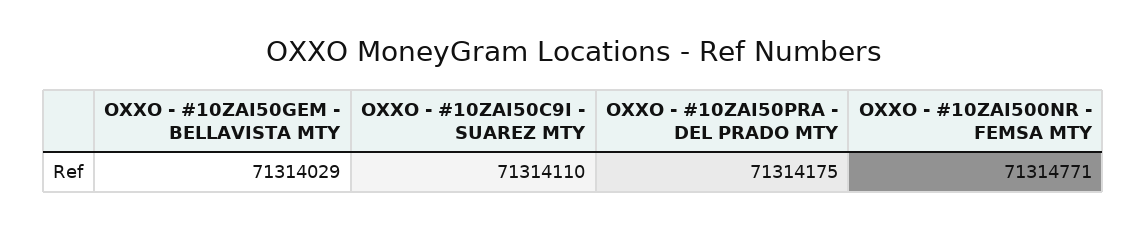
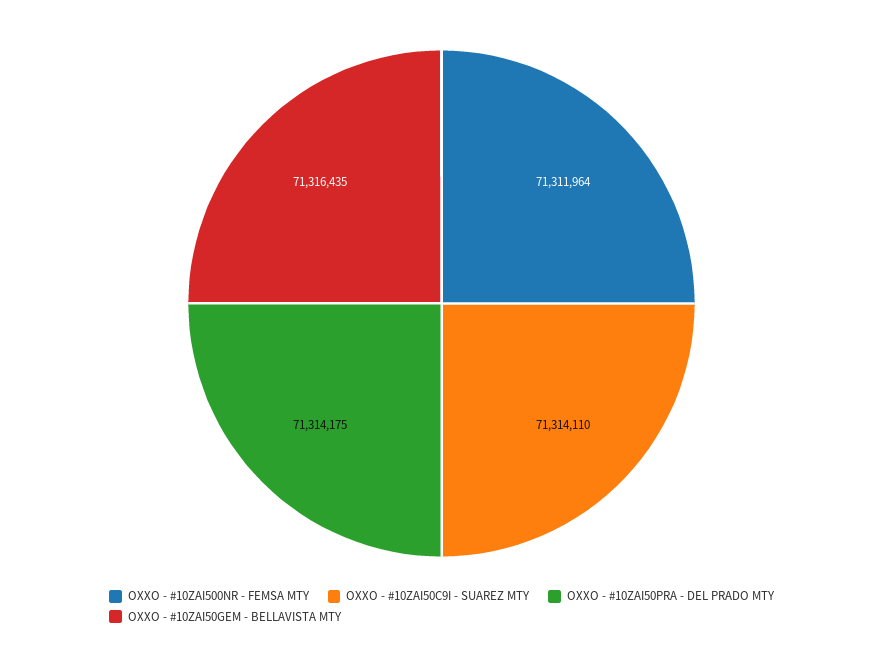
OXXO - #10ZAI50GEM - BELLAVISTA MTY: 71314029 -> 71316435
OXXO - #10ZAI500NR - FEMSA MTY: 71314771 -> 71311964

